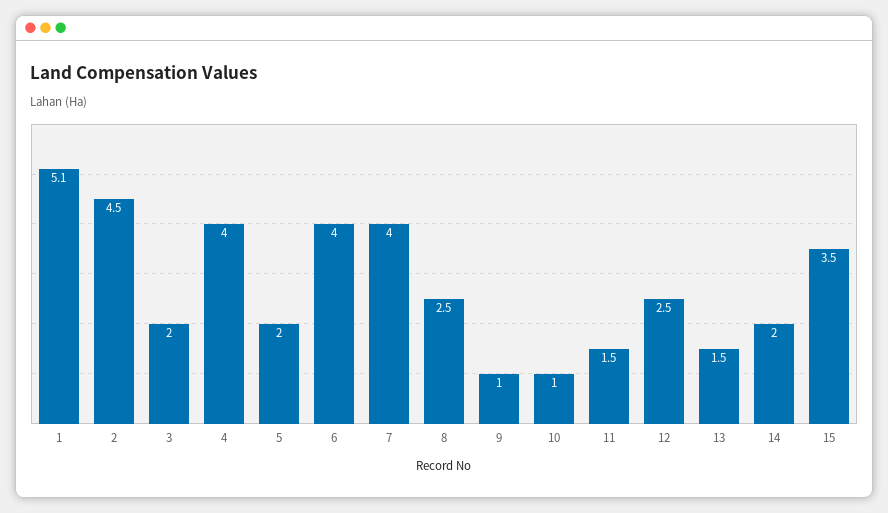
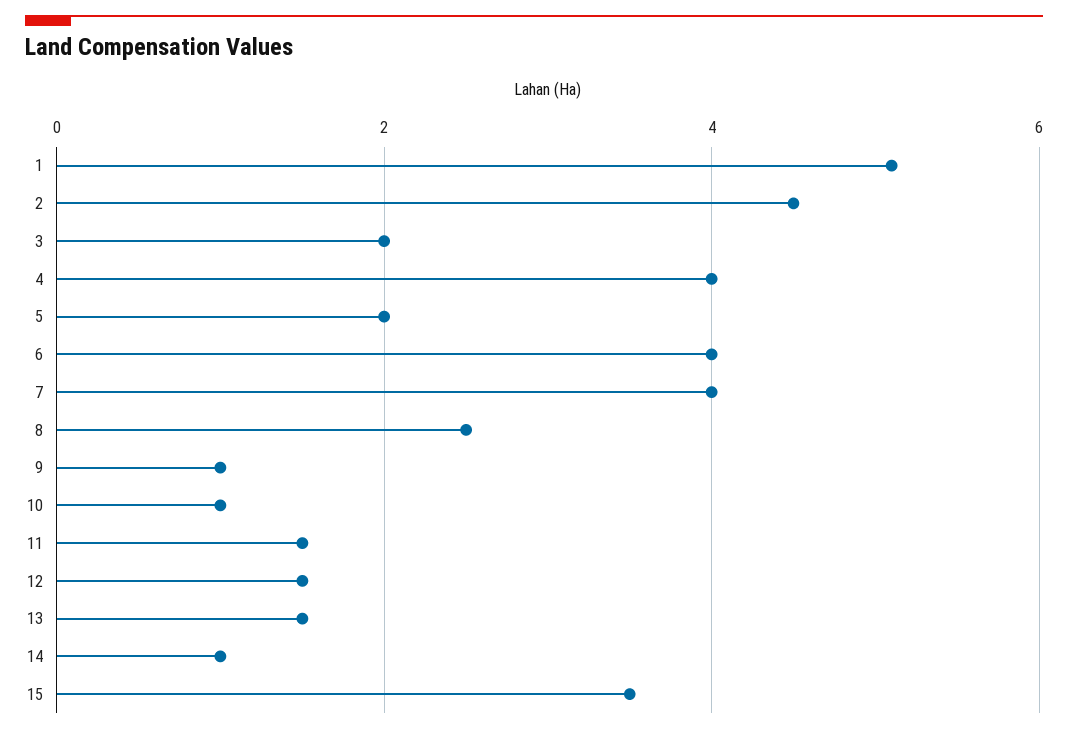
12: 2.5 -> 1.5
14: 2 -> 1

